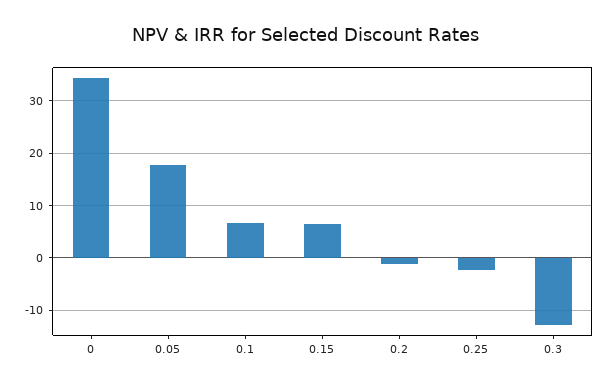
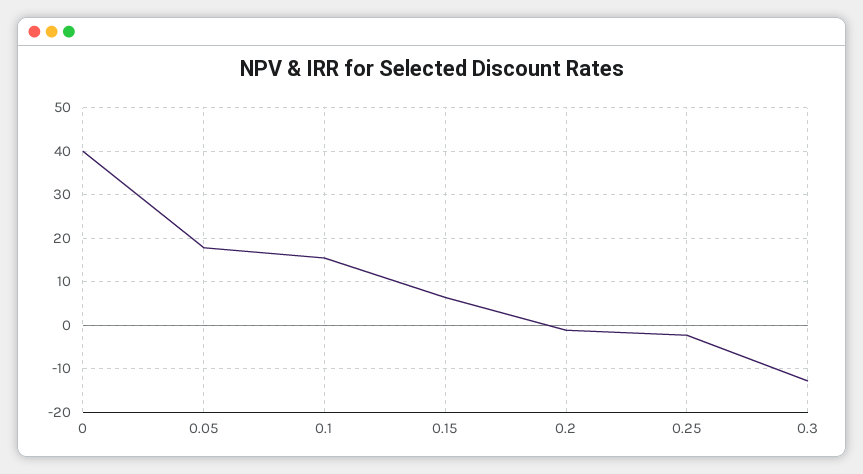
0: 34 -> 40
0.1: 6 -> 16

